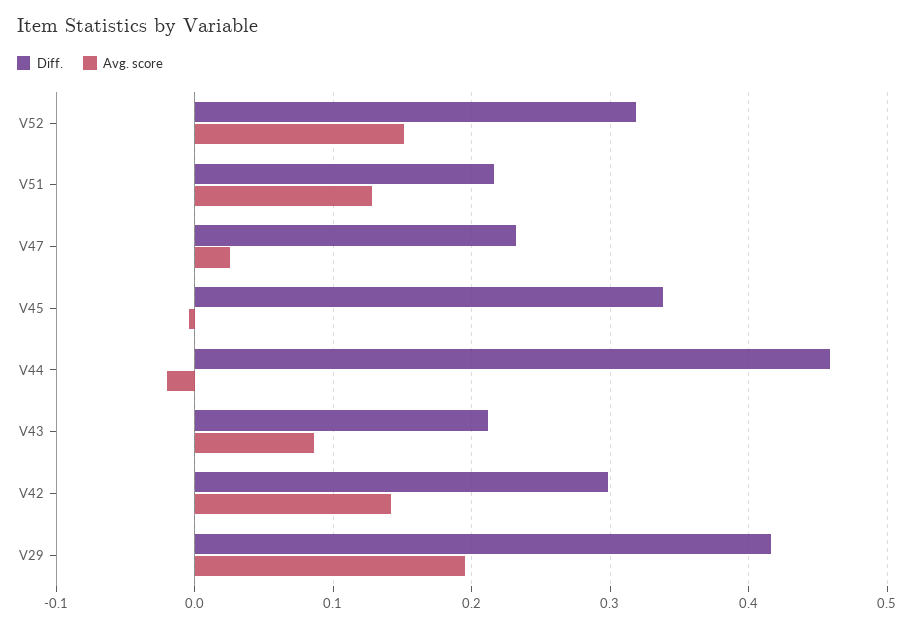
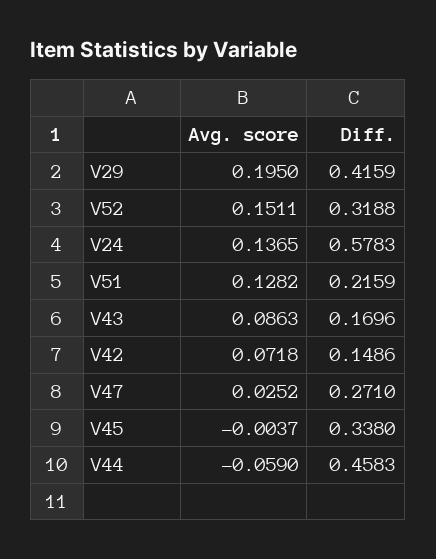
Diff., V47: 0.23 -> 0.271
Avg. score, V44: -0.02 -> -0.059
Diff., V43: 0.21 -> 0.1696
Diff., V42: 0.3 -> 0.1486
Avg. score, V42: 0.14 -> 0.0718
Avg. score, V24: none -> 0.1365
Diff., V24: none -> 0.5783

